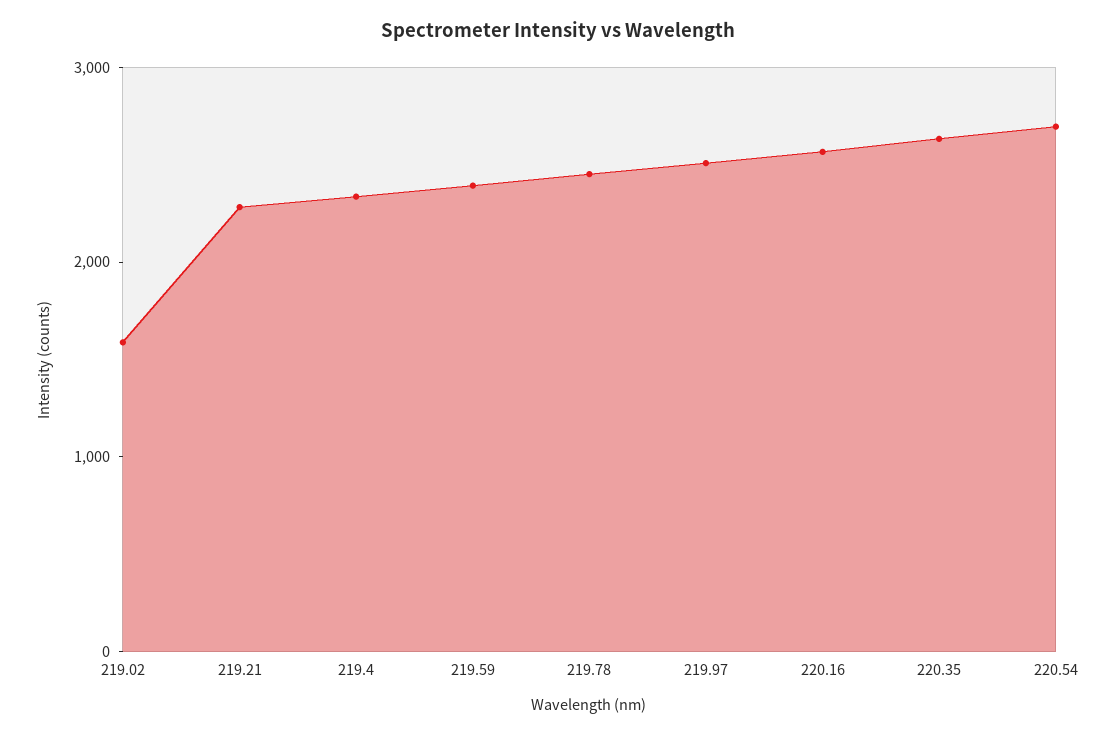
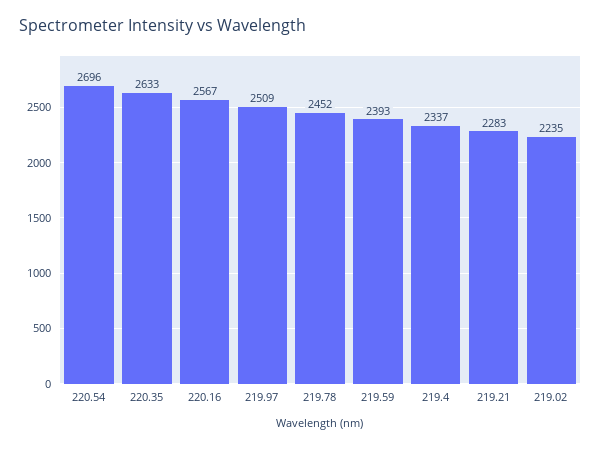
219.02: 1600 -> 2235

